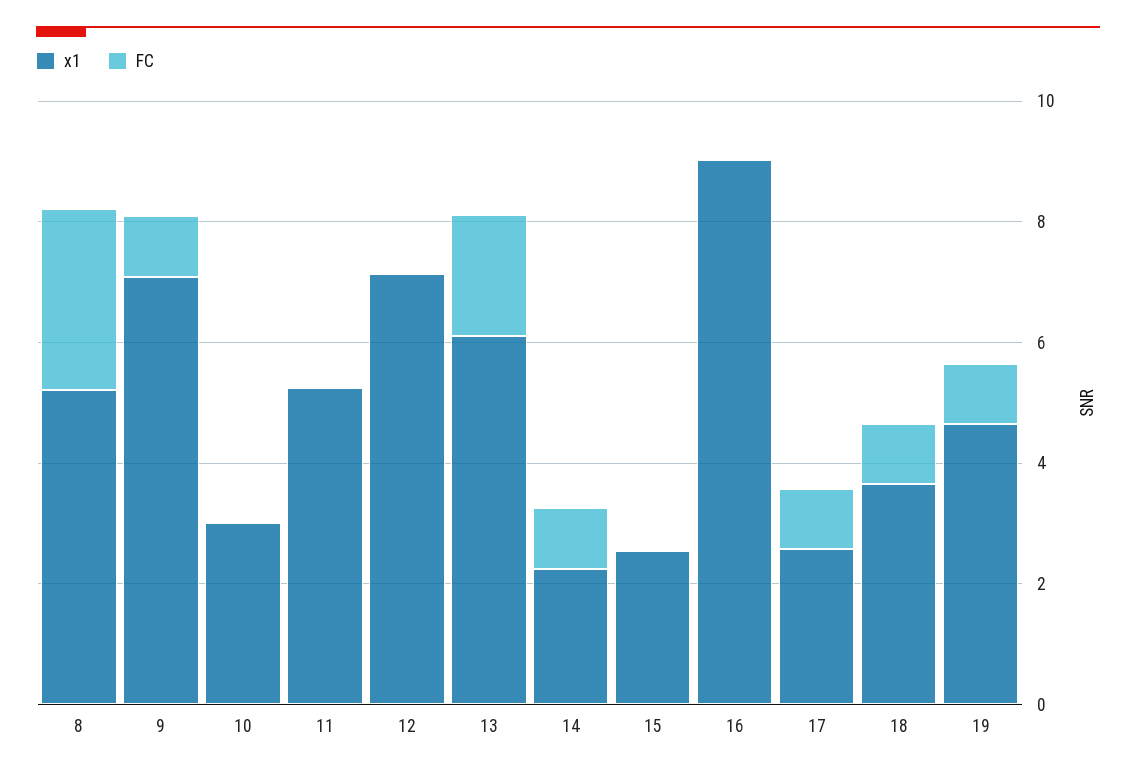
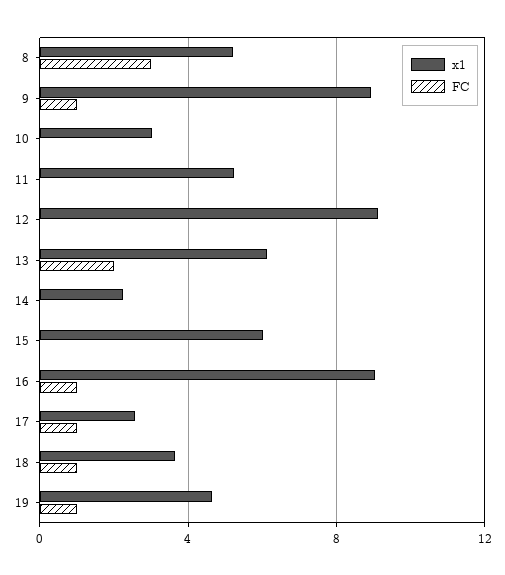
x1, 9: 7 -> 9
x1, 12: 7 -> 9
FC, 14: 1 -> 0
x1, 15: 2.5 -> 6
FC, 16: 0 -> 1

